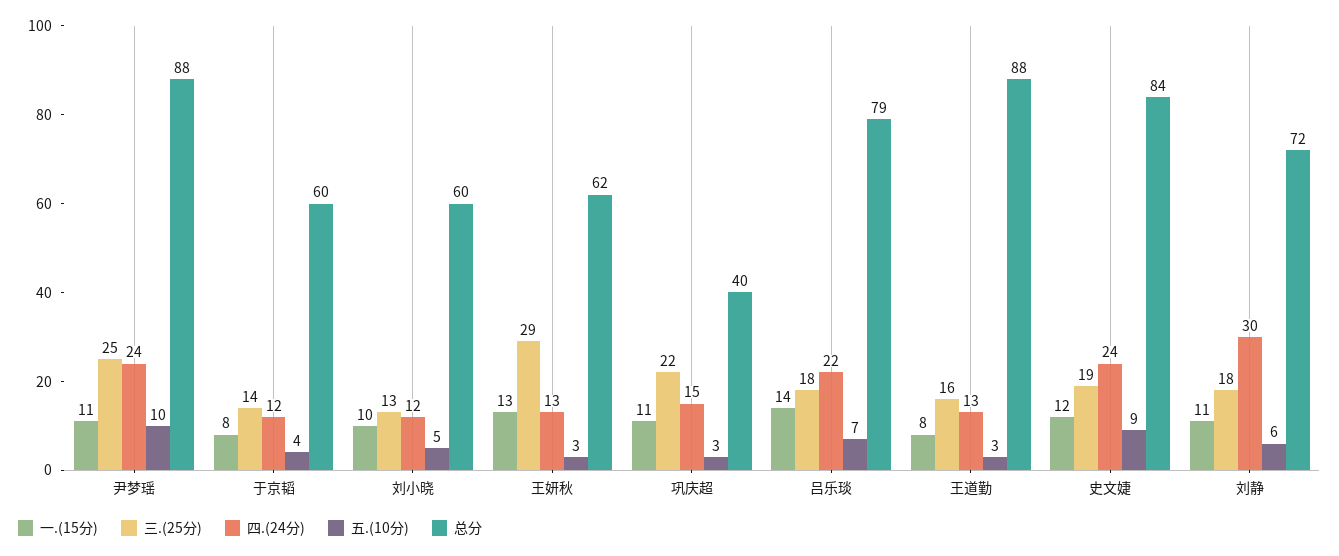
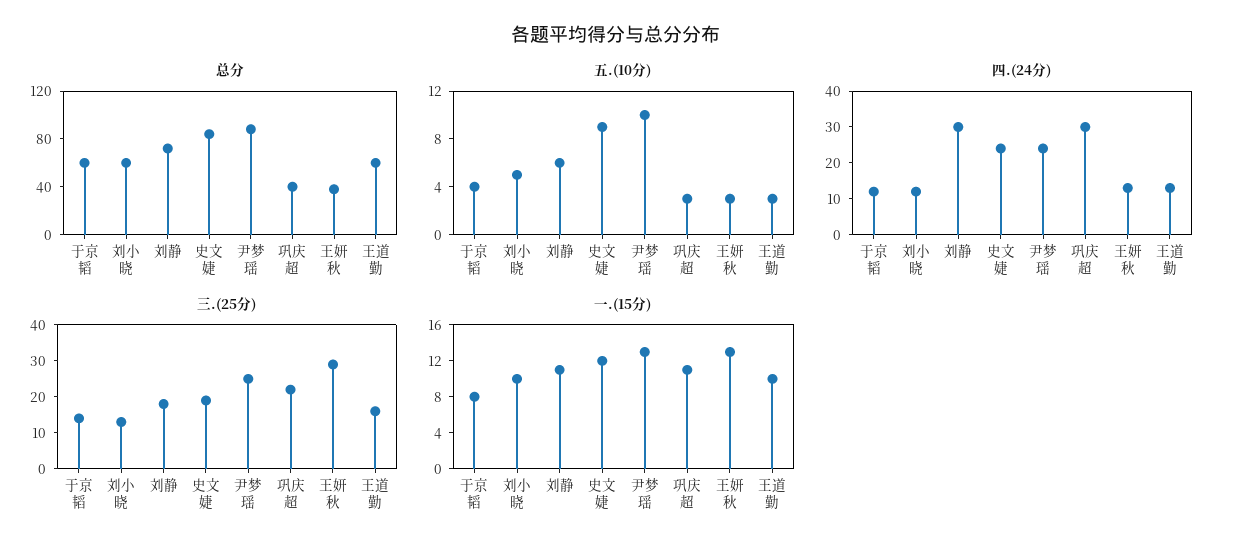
一.(15分), 尹梦瑶: 11 -> 13
总分, 王妍秋: 62 -> 40
四.(24分), 巩庆超: 15 -> 30
一.(15分), 吕乐琰: 14 -> none
三.(25分), 吕乐琰: 18 -> none
四.(24分), 吕乐琰: 22 -> none
五.(10分), 吕乐琰: 7 -> none
总分, 吕乐琰: 79 -> none
一.(15分), 王道勤: 8 -> 10
总分, 王道勤: 88 -> 60

